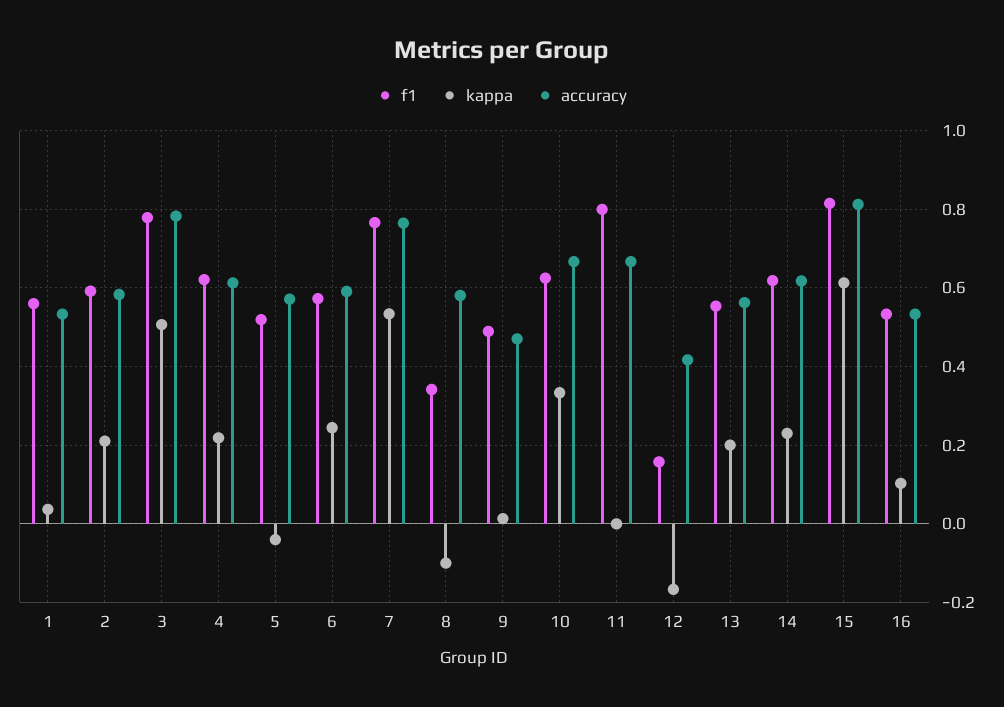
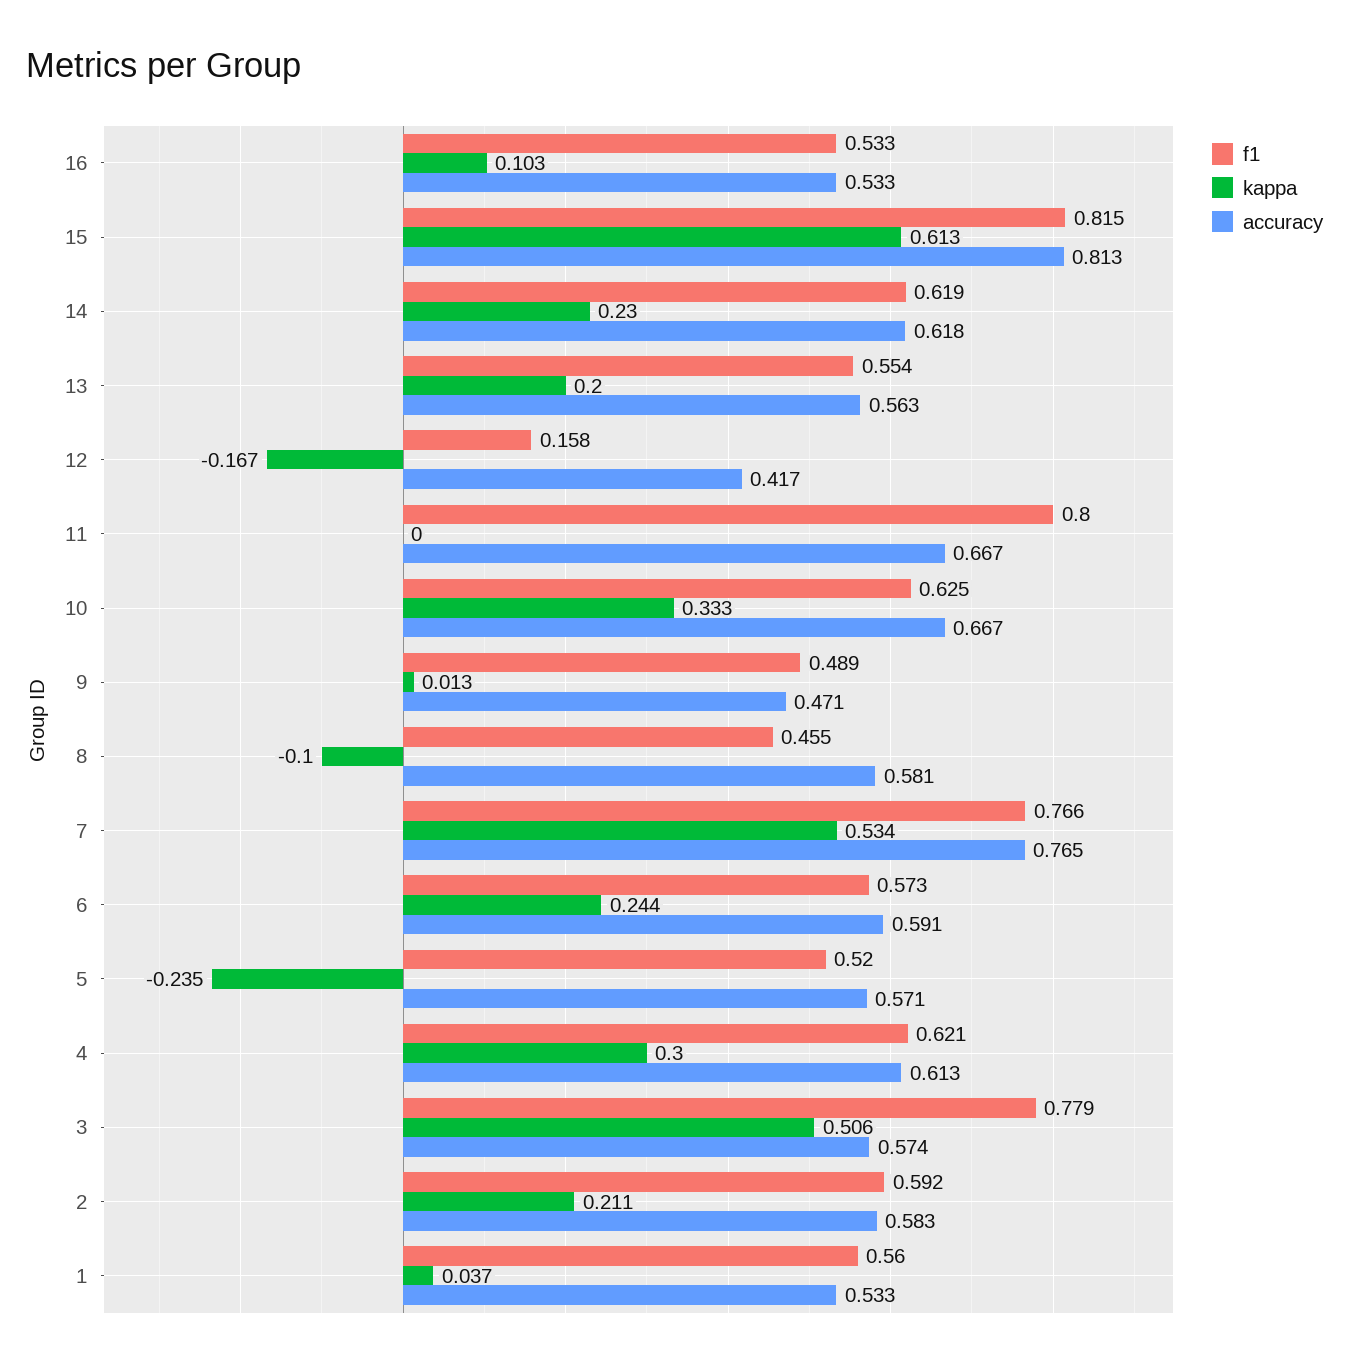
accuracy, 3: 0.78 -> 0.574
kappa, 4: 0.22 -> 0.3
kappa, 5: -0.04 -> -0.235
f1, 8: 0.34 -> 0.455

